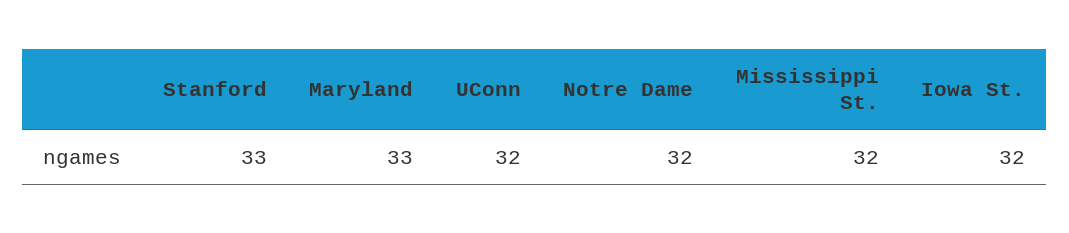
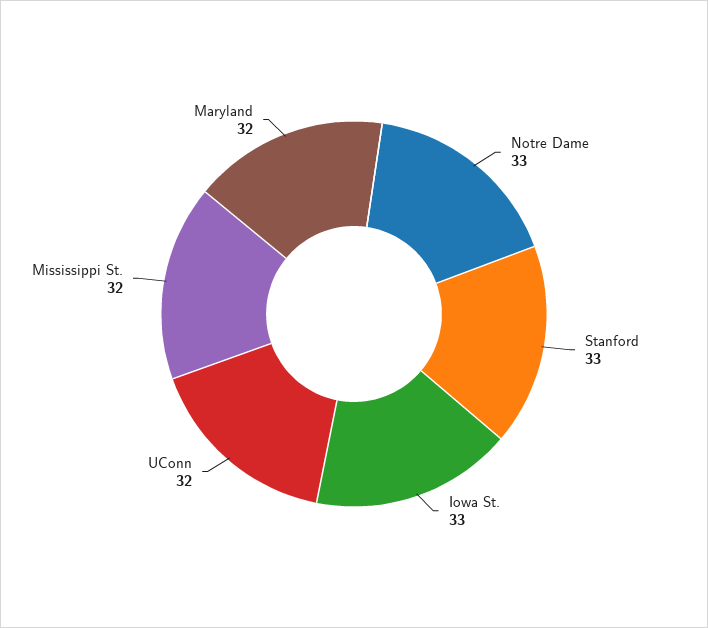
Maryland: 33 -> 32
Notre Dame: 32 -> 33
Iowa St.: 32 -> 33

